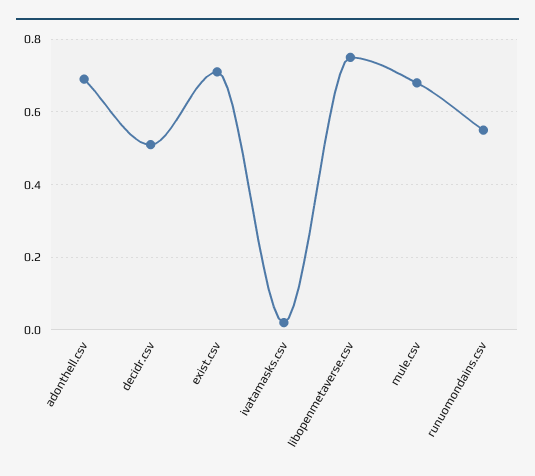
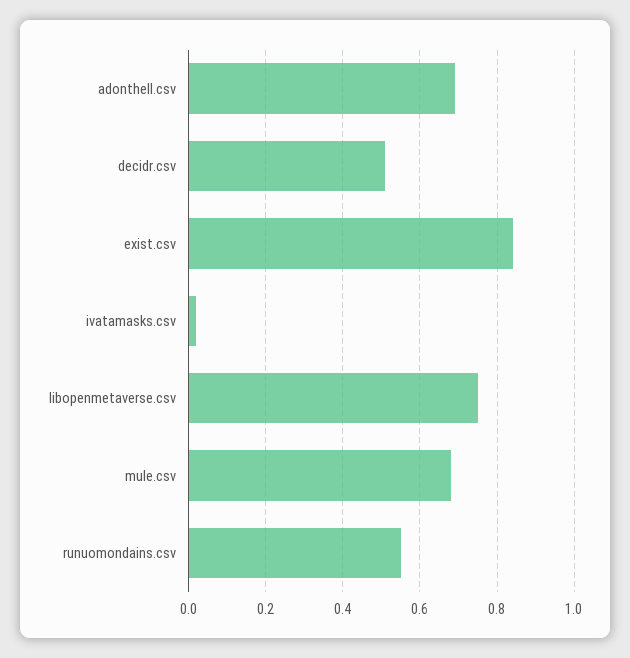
exist.csv: 0.7 -> 0.85

